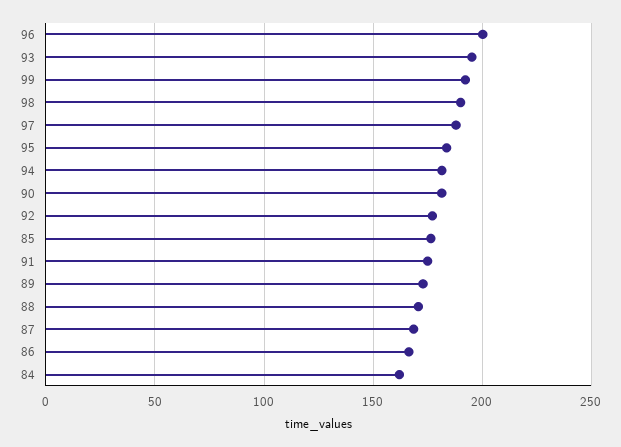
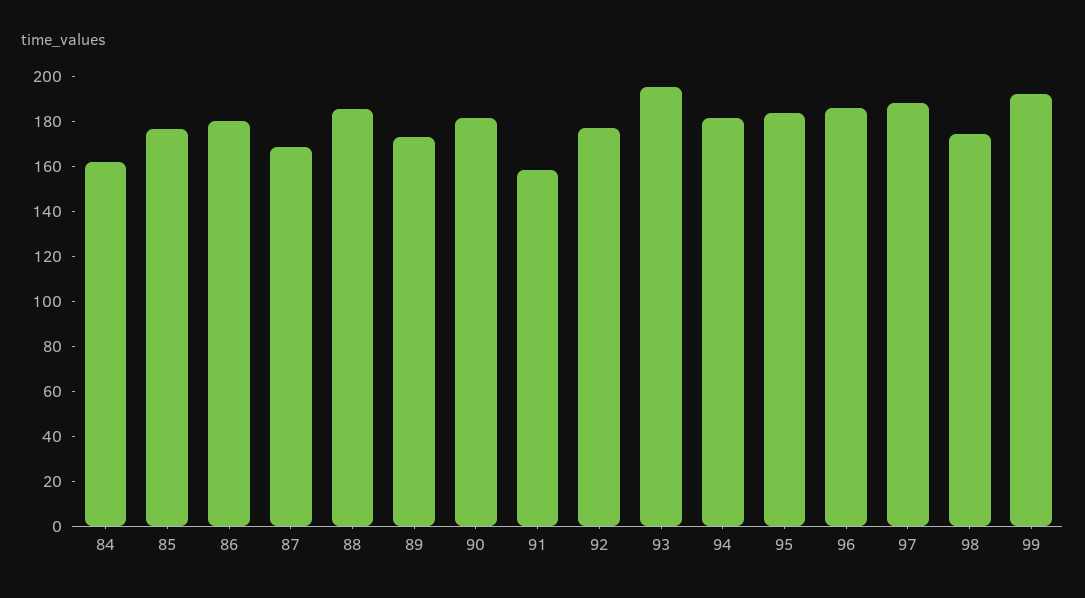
96: 200 -> 185
98: 190 -> 175
91: 175 -> 160
88: 170 -> 185
86: 165 -> 180

